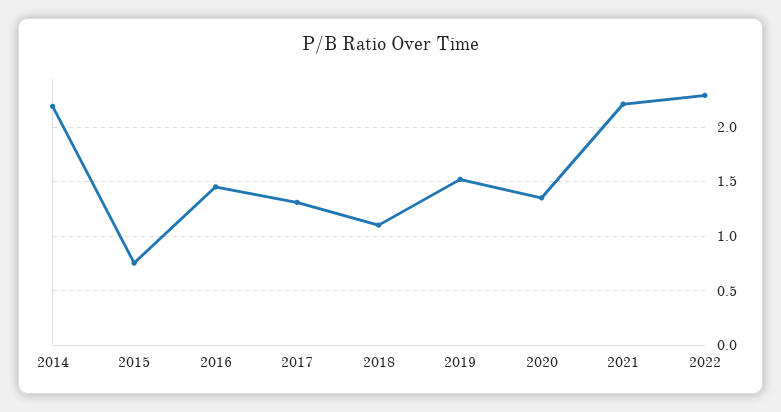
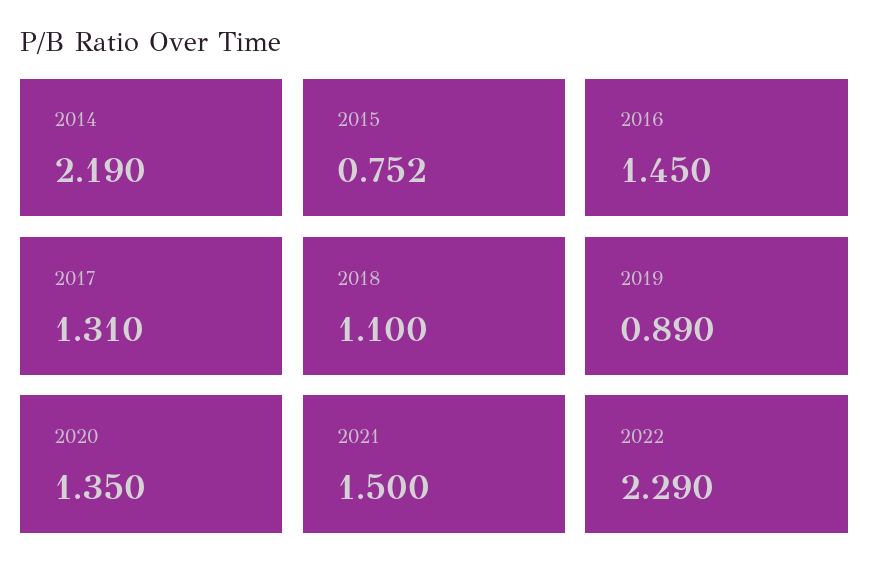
2019: 1.5 -> 0.89
2021: 2.2 -> 1.5

